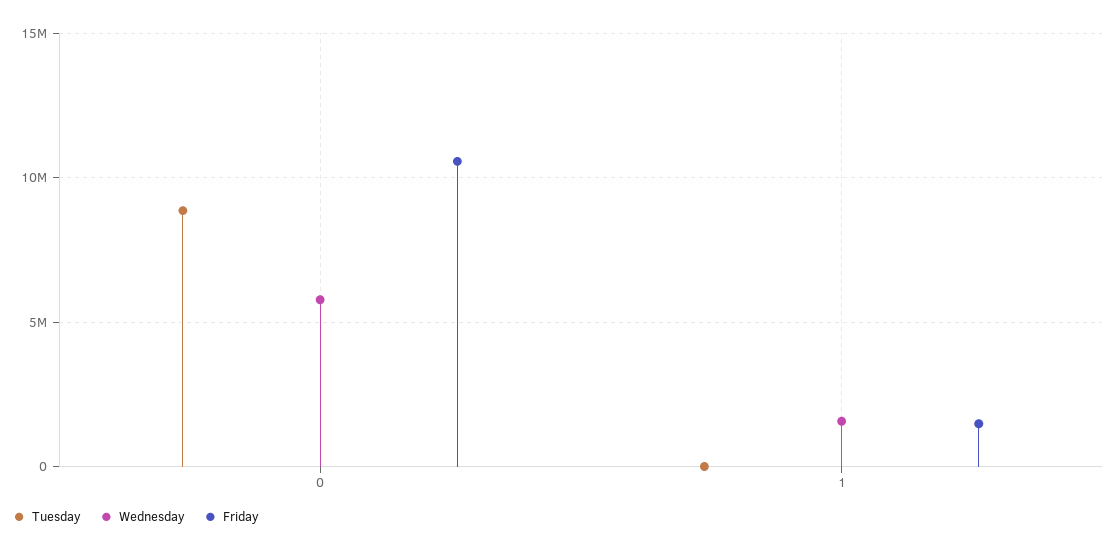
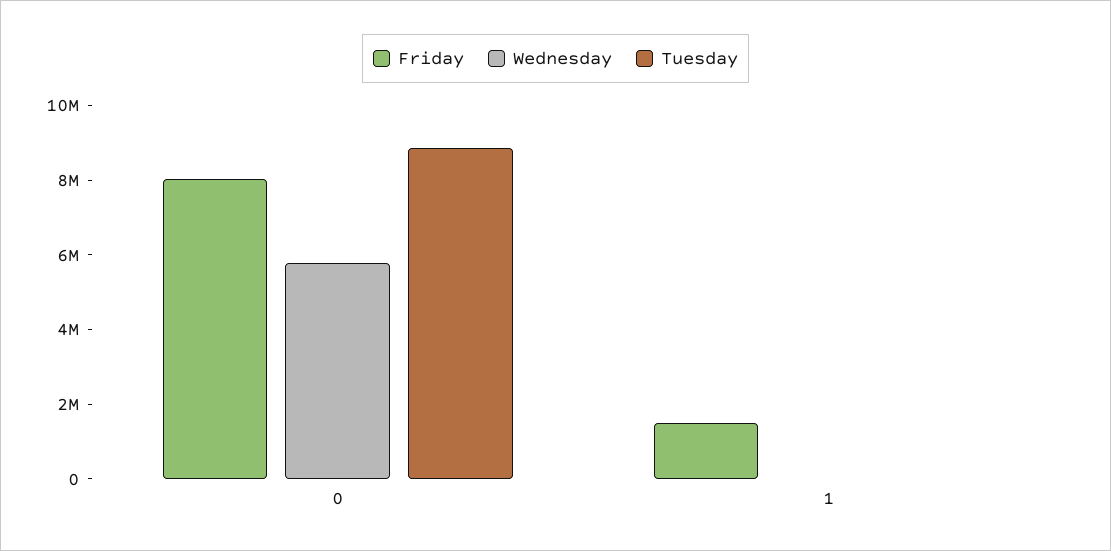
Friday, 0: 10500000 -> 8000000
Wednesday, 1: 1500000 -> 0

